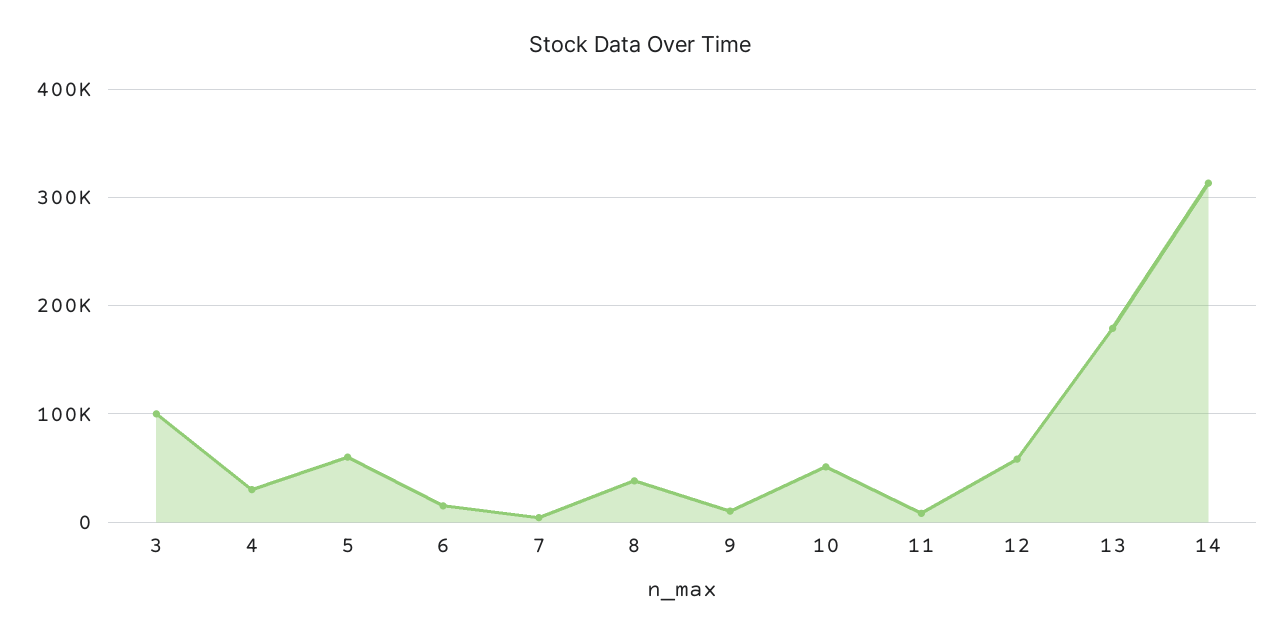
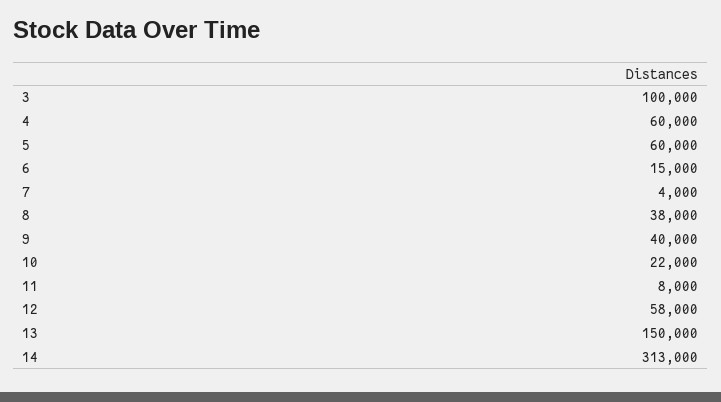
4: 30000 -> 60000
9: 10000 -> 40000
10: 50000 -> 22000
13: 180000 -> 150000

